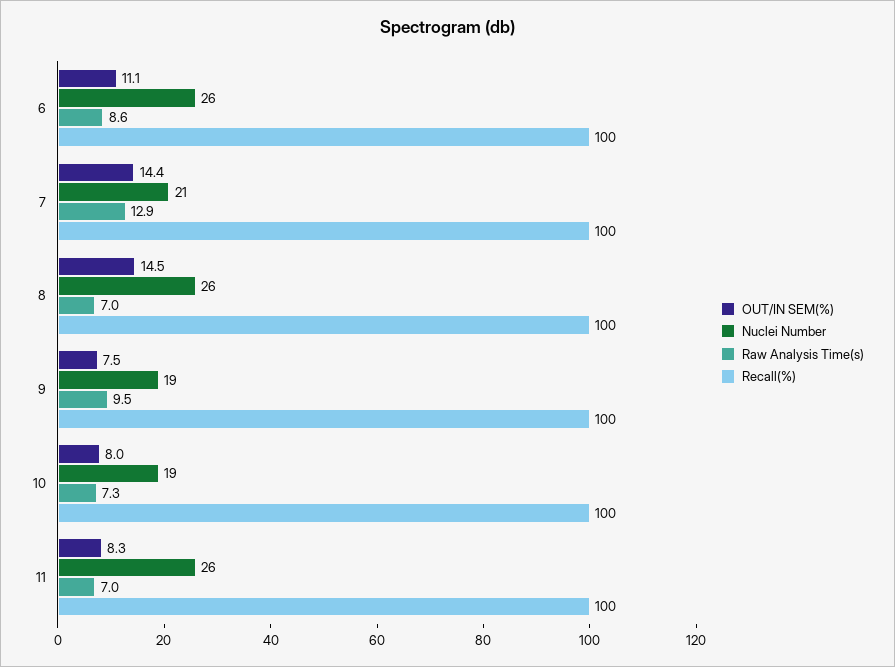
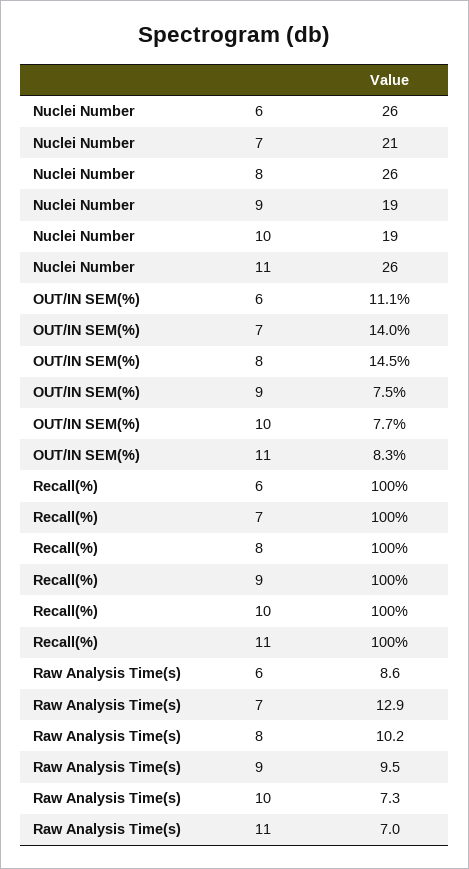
OUT/IN SEM(%), 7: 14.4 -> 14
Raw Analysis Time(s), 8: 7 -> 10.2
OUT/IN SEM(%), 10: 8 -> 7.7

